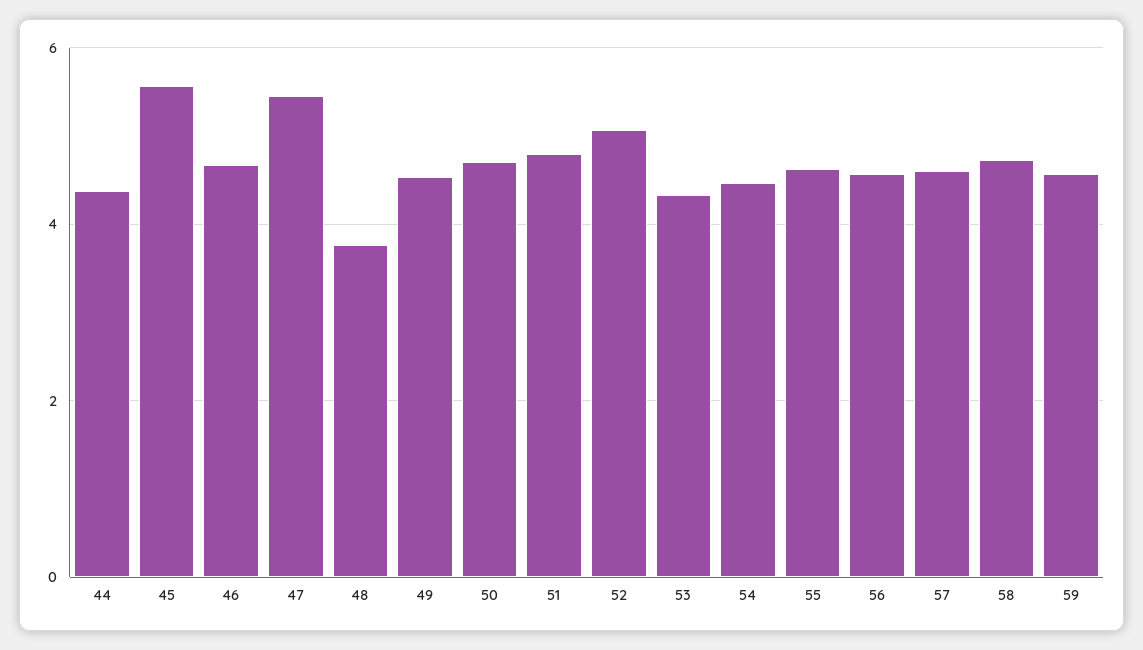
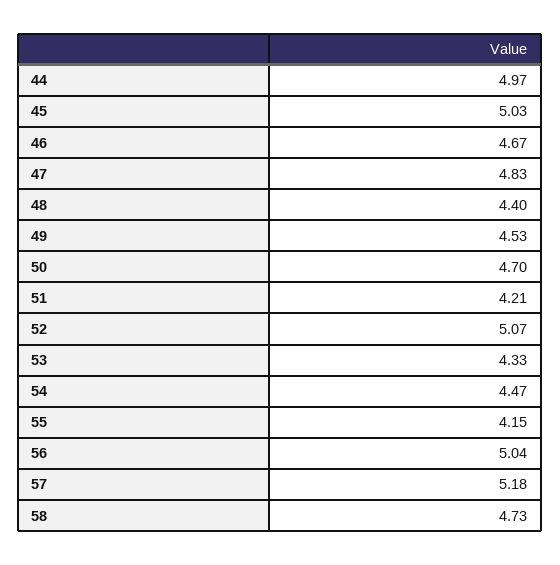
44: 4.4 -> 4.97
45: 5.6 -> 5.03
47: 5.4 -> 4.83
48: 3.8 -> 4.4
51: 4.8 -> 4.21
55: 4.6 -> 4.15
56: 4.6 -> 5.04
57: 4.6 -> 5.18
59: 4.6 -> none

